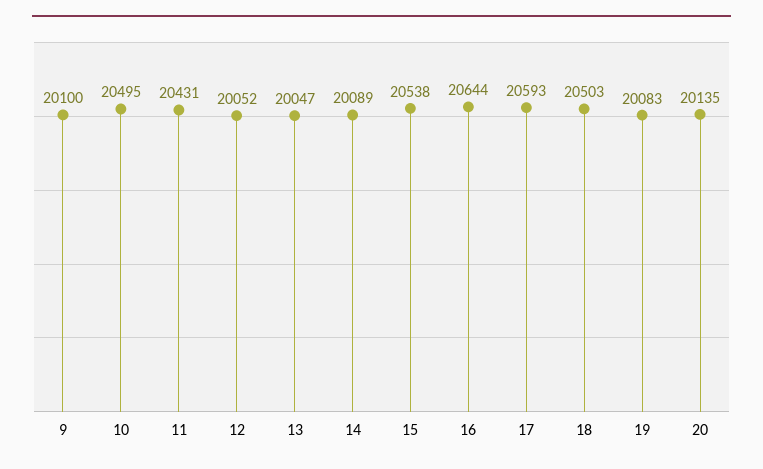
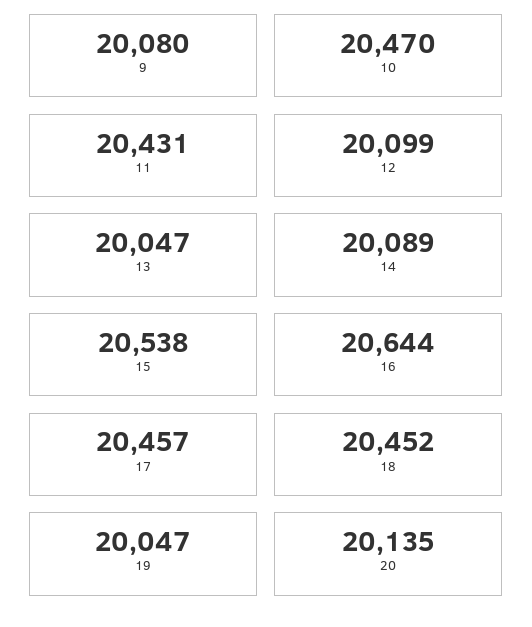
9: 20100 -> 20080
10: 20495 -> 20470
12: 20052 -> 20099
17: 20593 -> 20457
18: 20503 -> 20452
19: 20083 -> 20047

